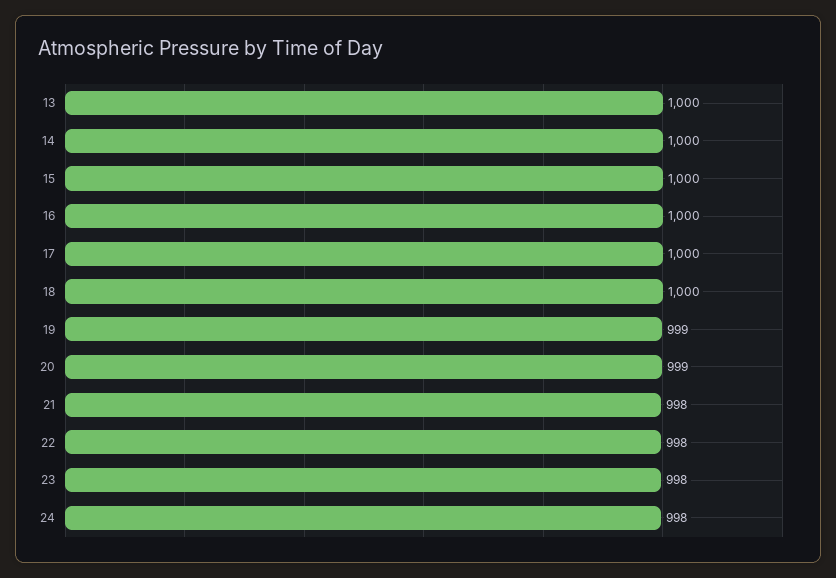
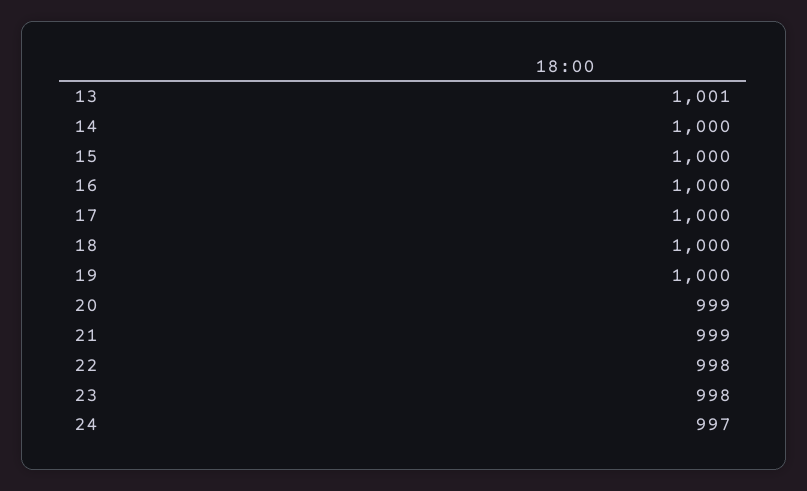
13: 1000 -> 1001
19: 999 -> 1000
21: 998 -> 999
24: 998 -> 997

